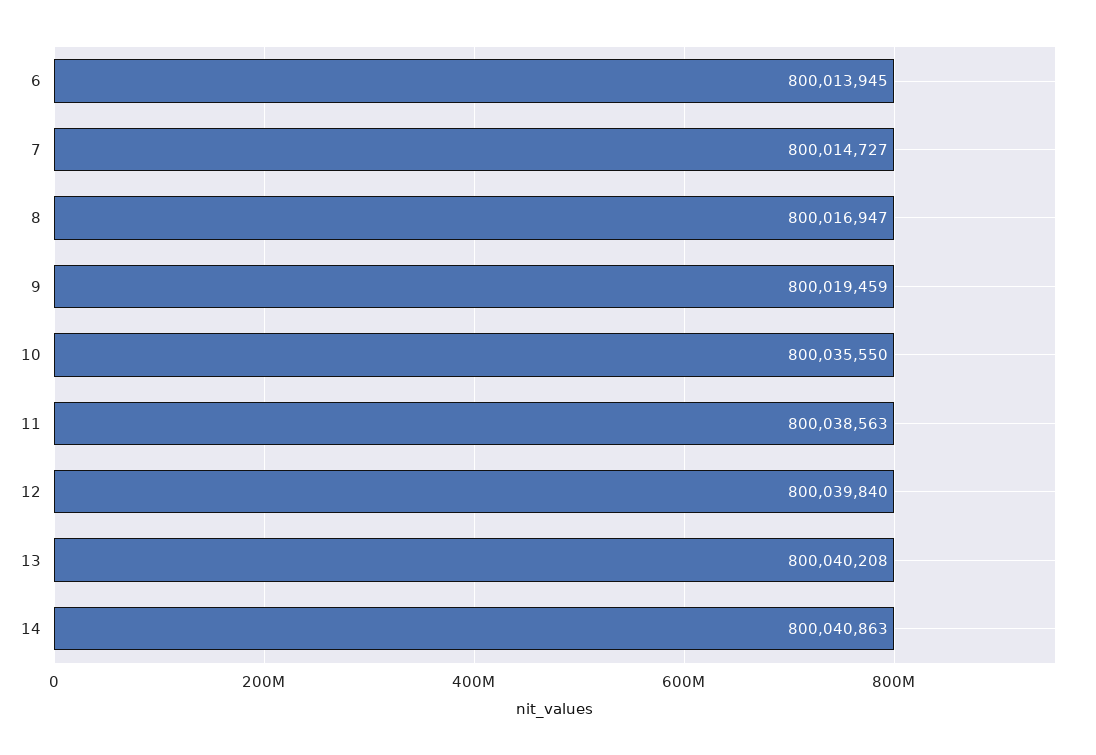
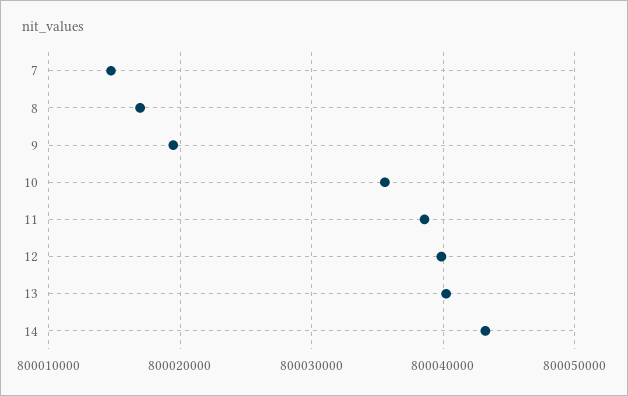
6: 800013945 -> none
14: 800040863 -> 800043000

